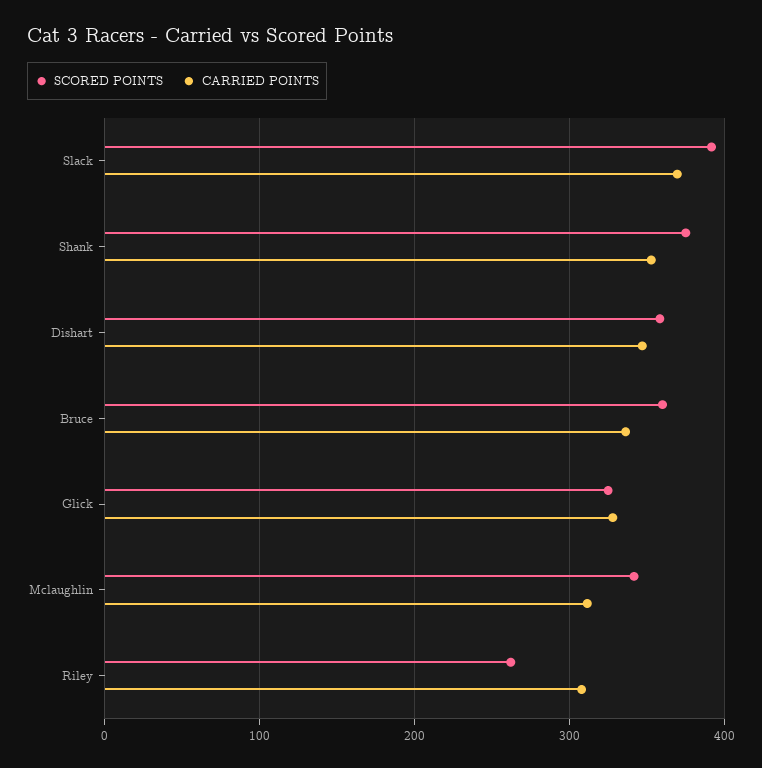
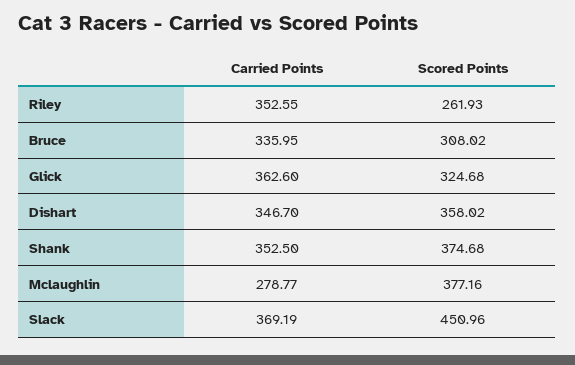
SCORED POINTS, Slack: 390 -> 450.96
SCORED POINTS, Bruce: 360 -> 308.02
CARRIED POINTS, Glick: 330 -> 362.6
SCORED POINTS, Mclaughlin: 340 -> 377.16
CARRIED POINTS, Mclaughlin: 310 -> 278.77
CARRIED POINTS, Riley: 310 -> 352.55

